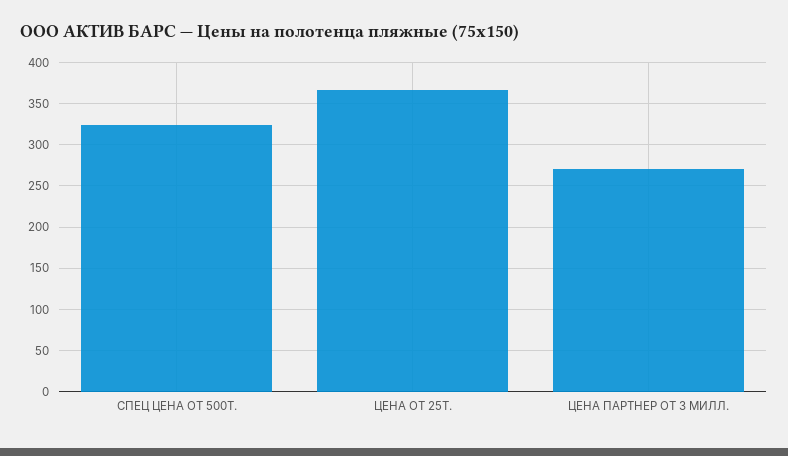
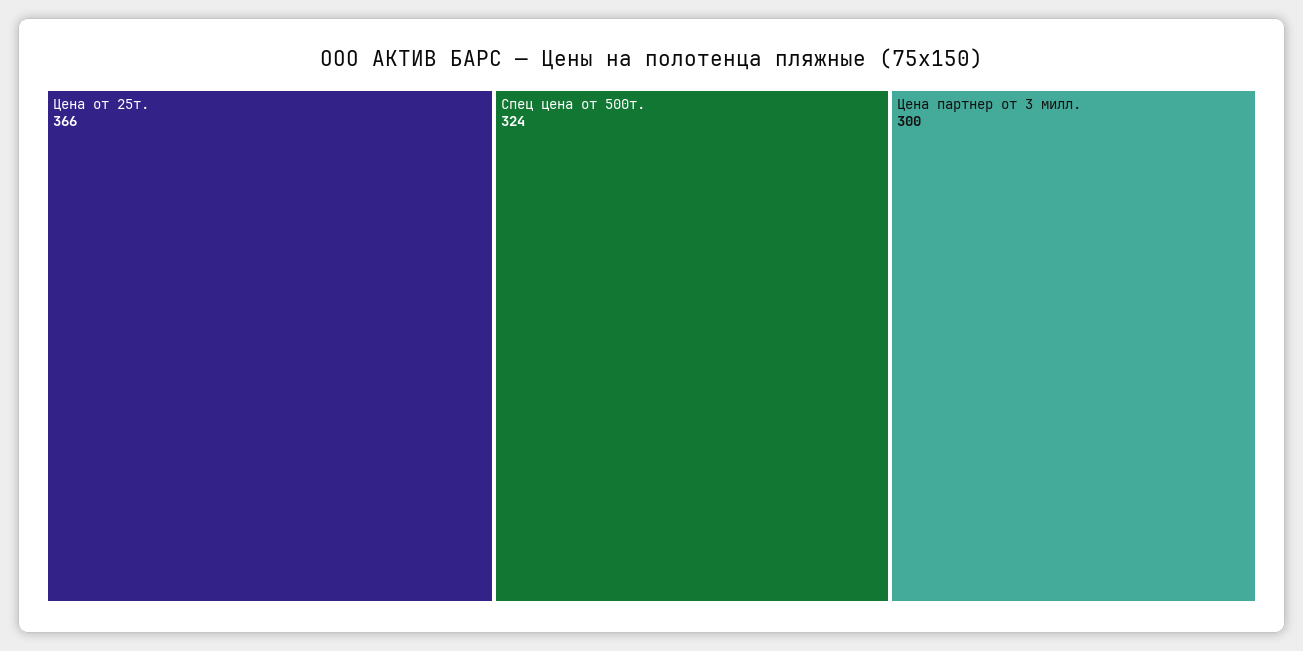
ЦЕНА ПАРТНЕР ОТ 3 МИЛЛ.: 270 -> 300

